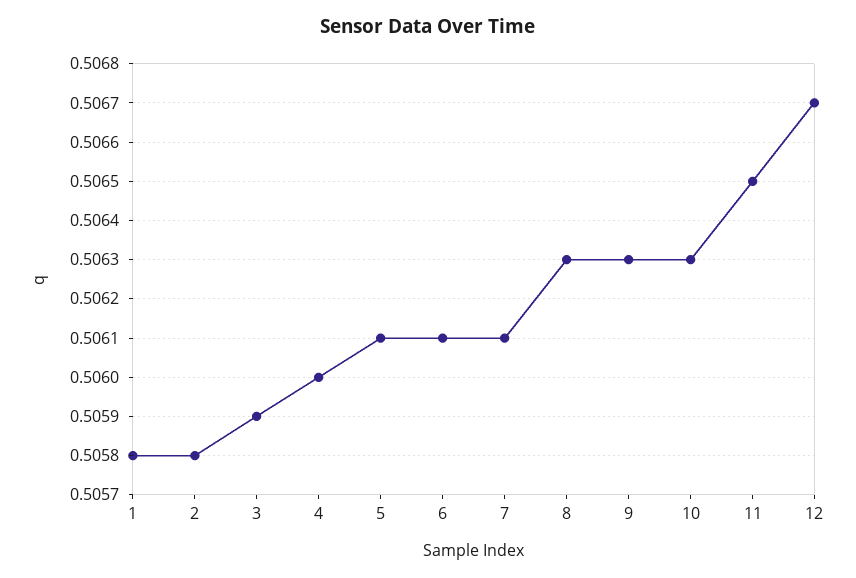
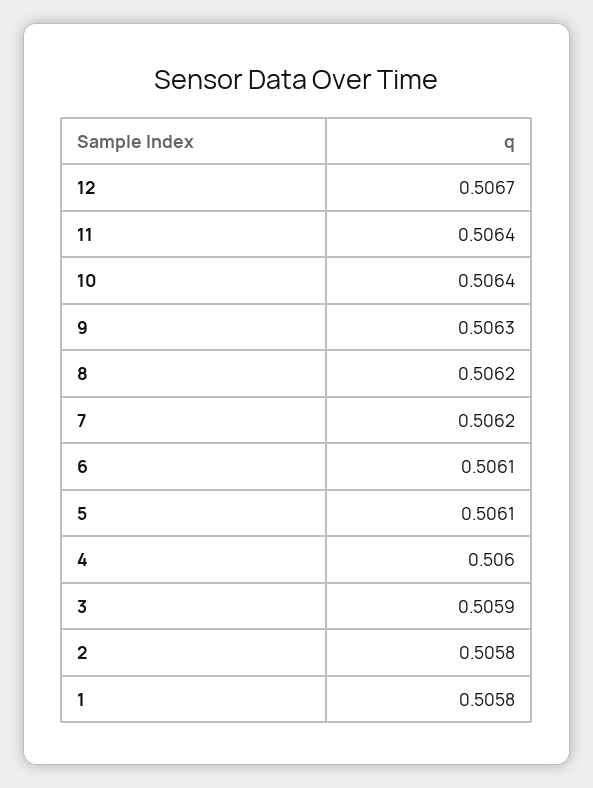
7: 0.5061 -> 0.5062
8: 0.5063 -> 0.5062
10: 0.5063 -> 0.5064
11: 0.5065 -> 0.5064

